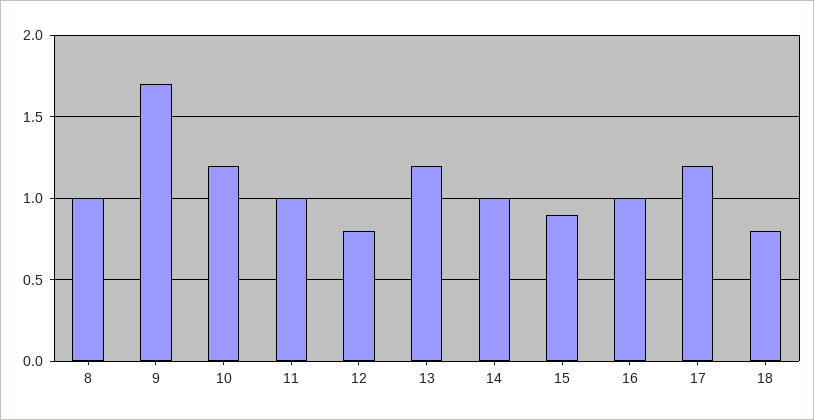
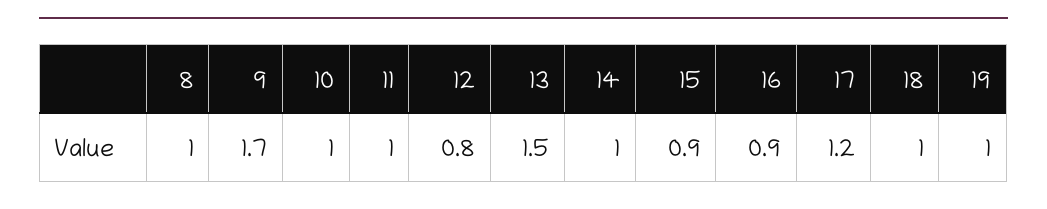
10: 1.2 -> 1
13: 1.2 -> 1.5
16: 1 -> 0.9
18: 0.8 -> 1
19: none -> 1

